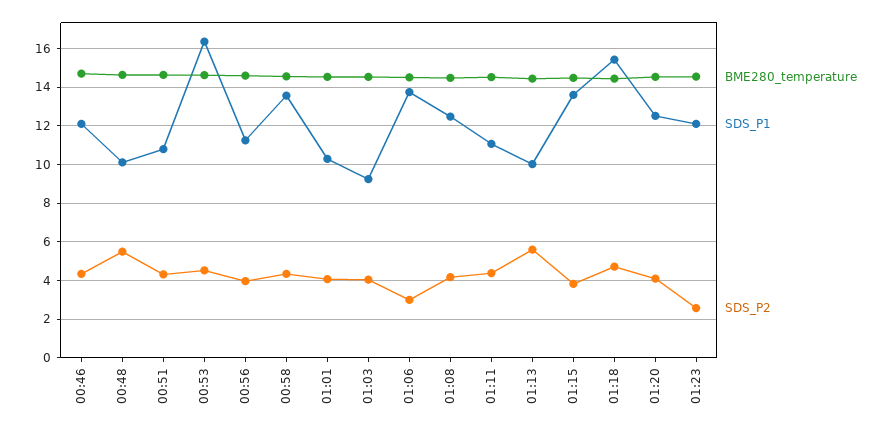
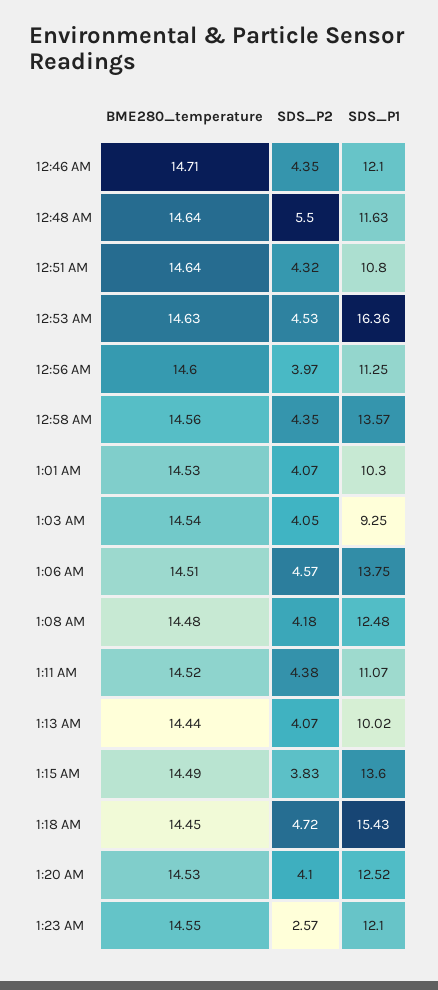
SDS_P1, 00:48: 10 -> 11.63
SDS_P2, 01:06: 3 -> 4.57
SDS_P2, 01:13: 5.5 -> 4.07

